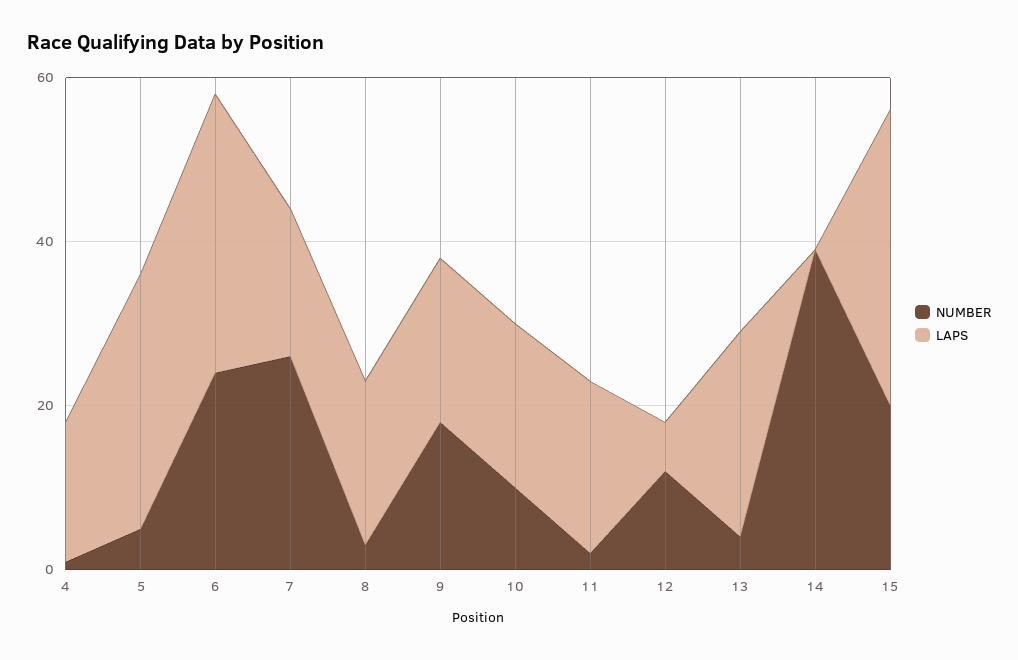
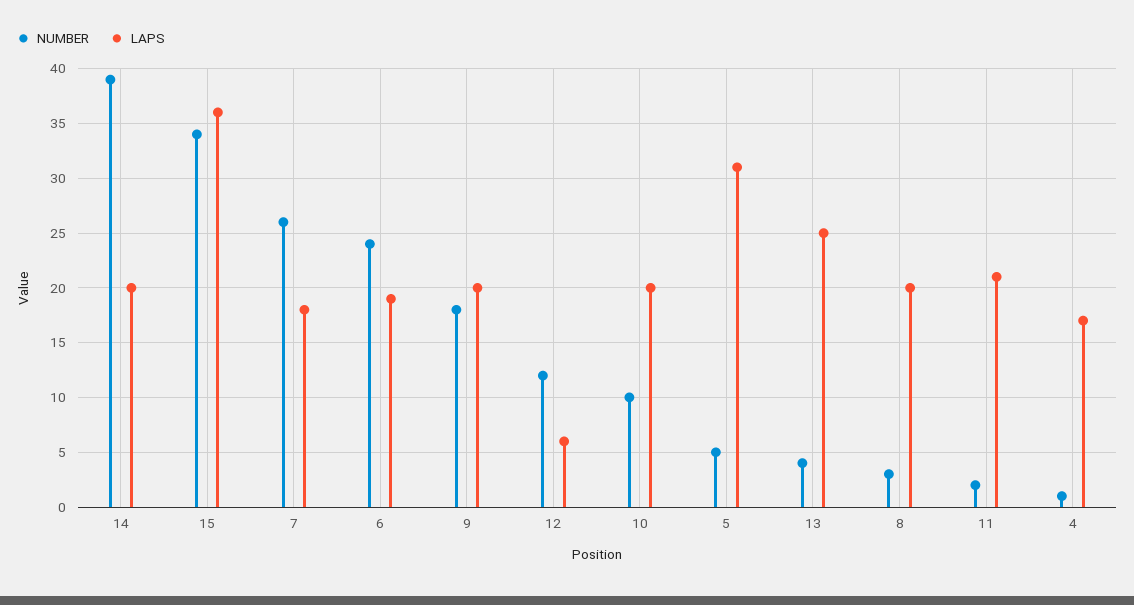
LAPS, 6: 35 -> 19
LAPS, 14: 0 -> 20
NUMBER, 15: 20 -> 34

